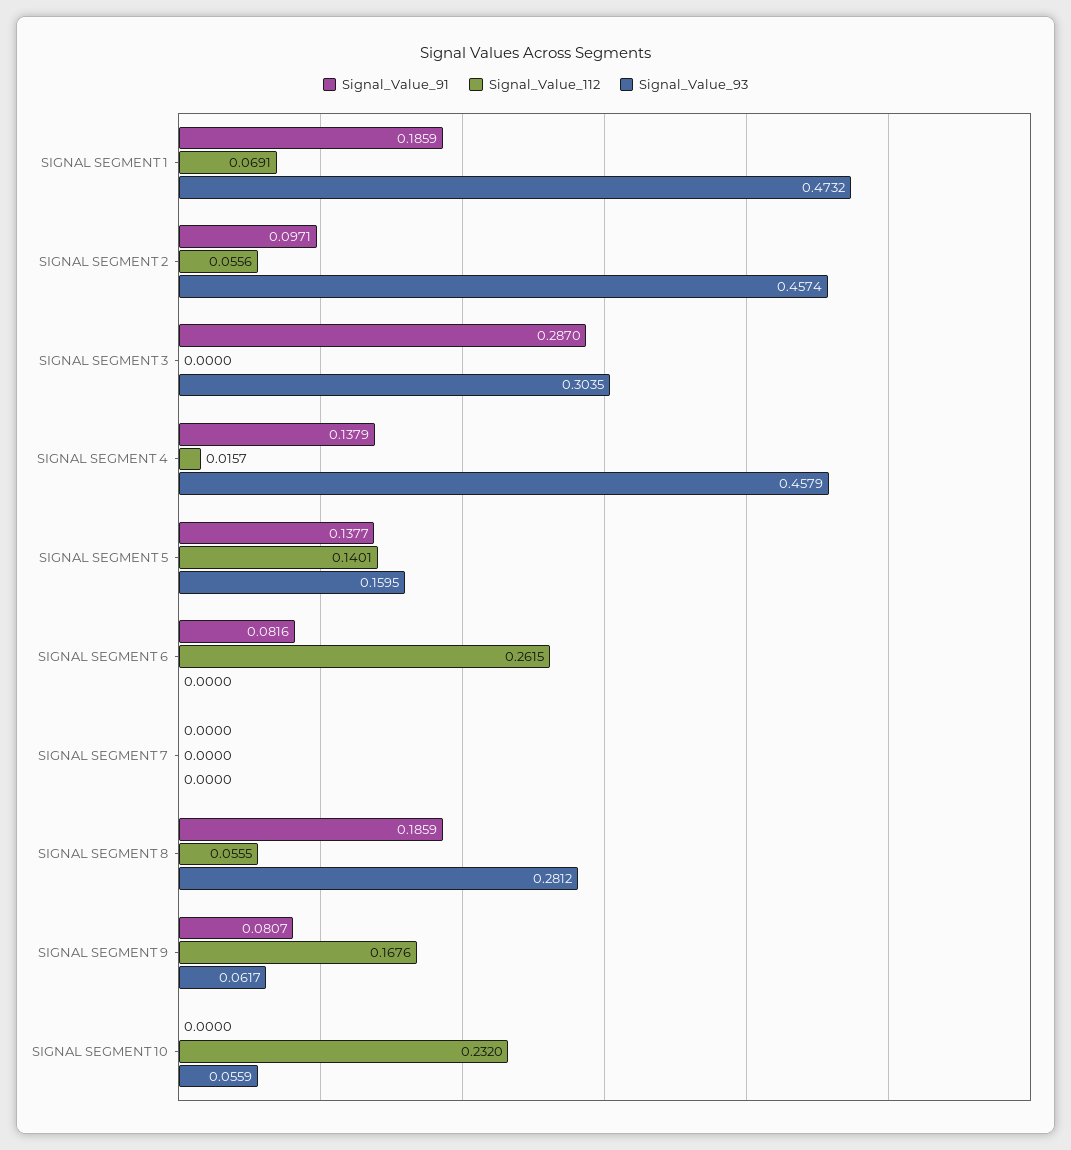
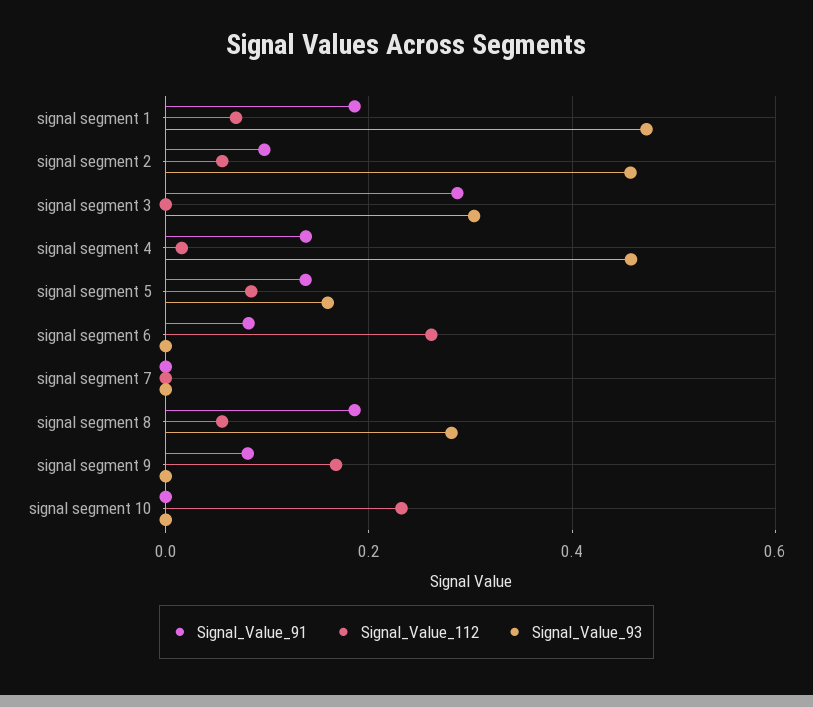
Signal_Value_112, SIGNAL SEGMENT 5: 0.1401 -> 0.08
Signal_Value_93, SIGNAL SEGMENT 9: 0.0617 -> 0
Signal_Value_93, SIGNAL SEGMENT 10: 0.0559 -> 0

